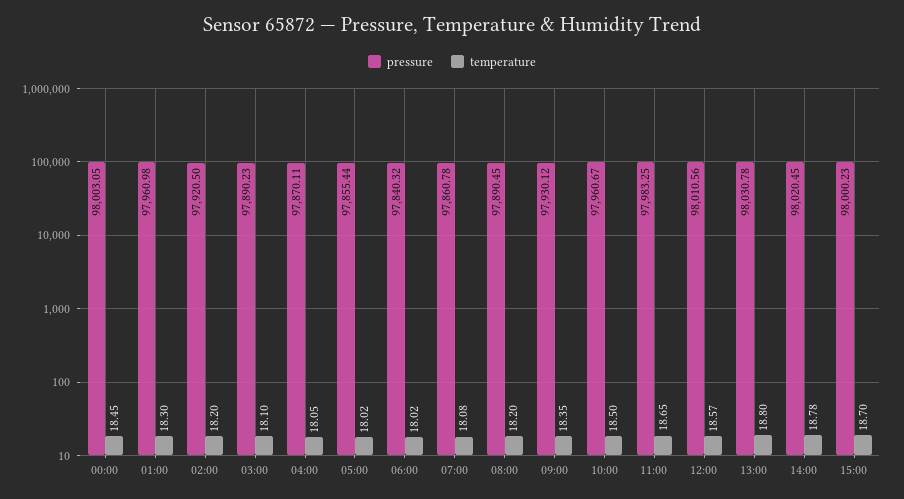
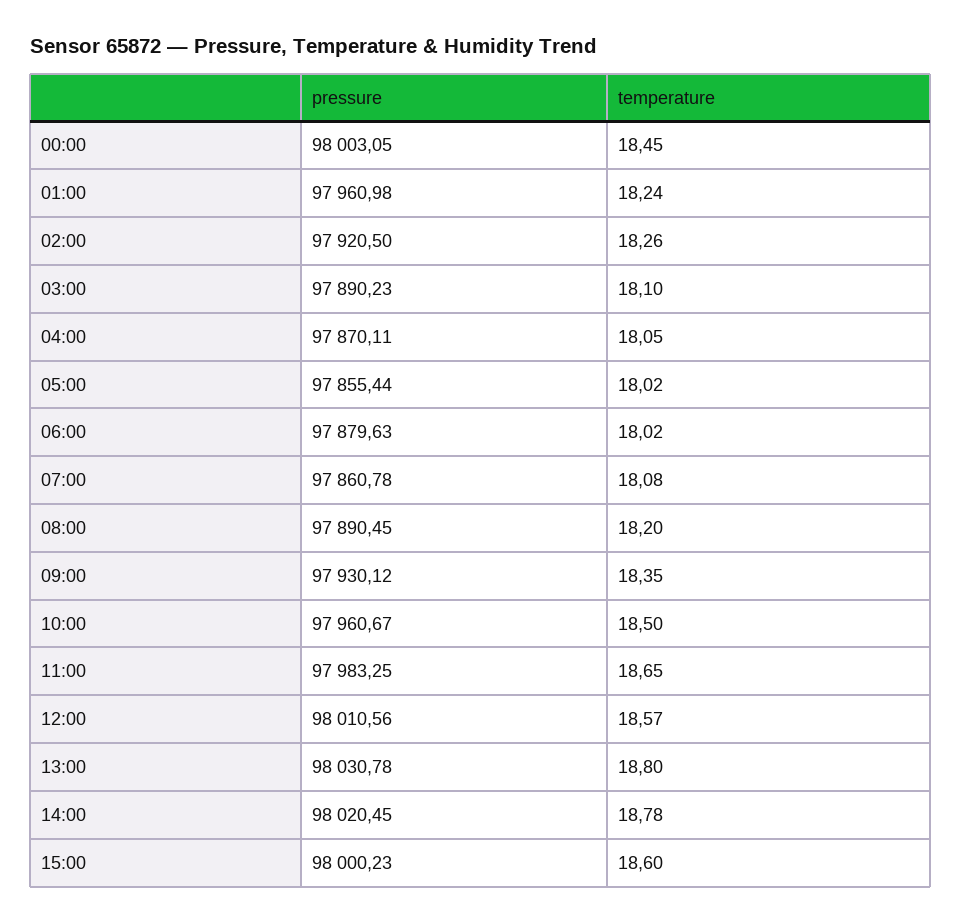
temperature, 01:00: 18.3 -> 18.24
temperature, 02:00: 18.2 -> 18.26
pressure, 06:00: 97840.32 -> 97879.63
temperature, 15:00: 18.7 -> 18.6

